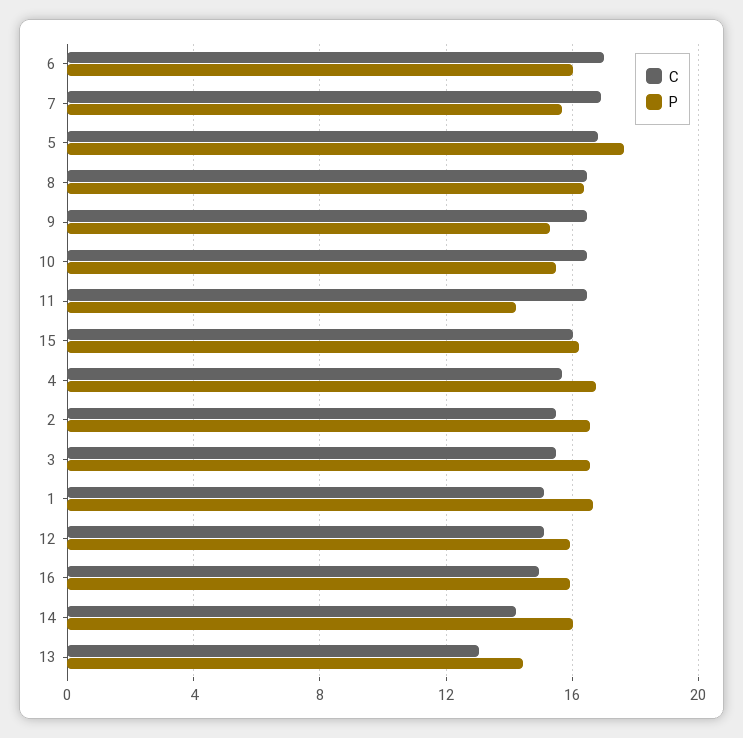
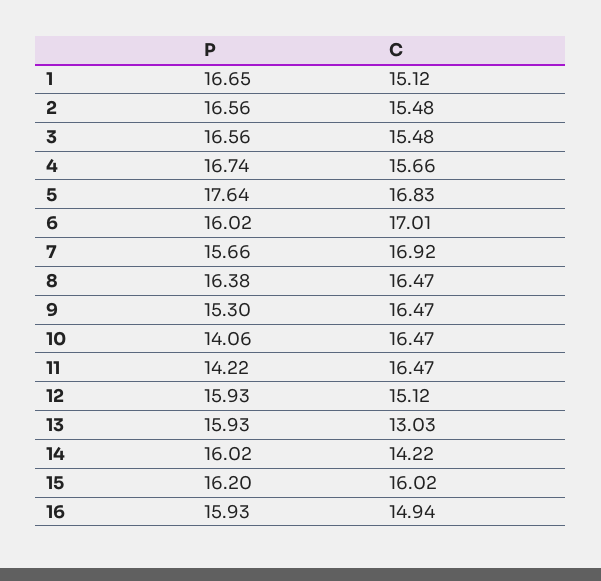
P, 10: 15.5 -> 14.06
P, 13: 14.5 -> 15.93

